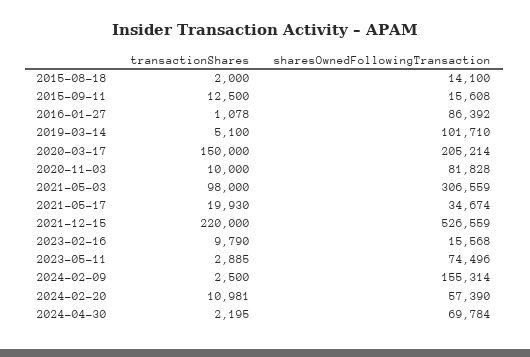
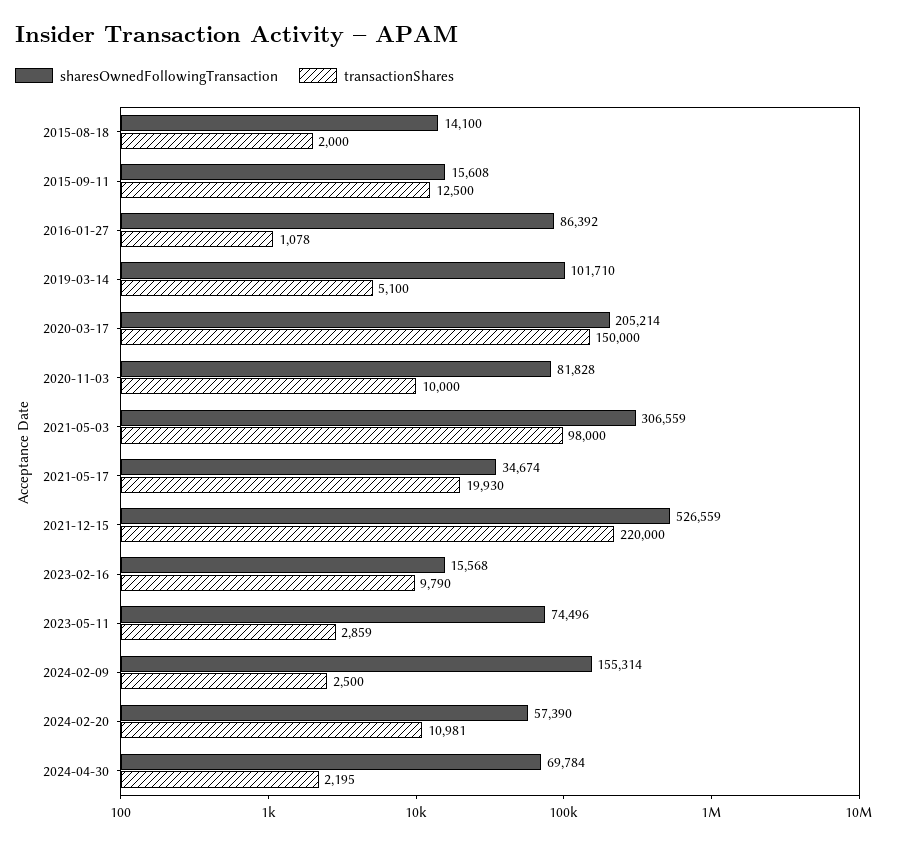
transactionShares, 2023-05-11: 2885 -> 2859

